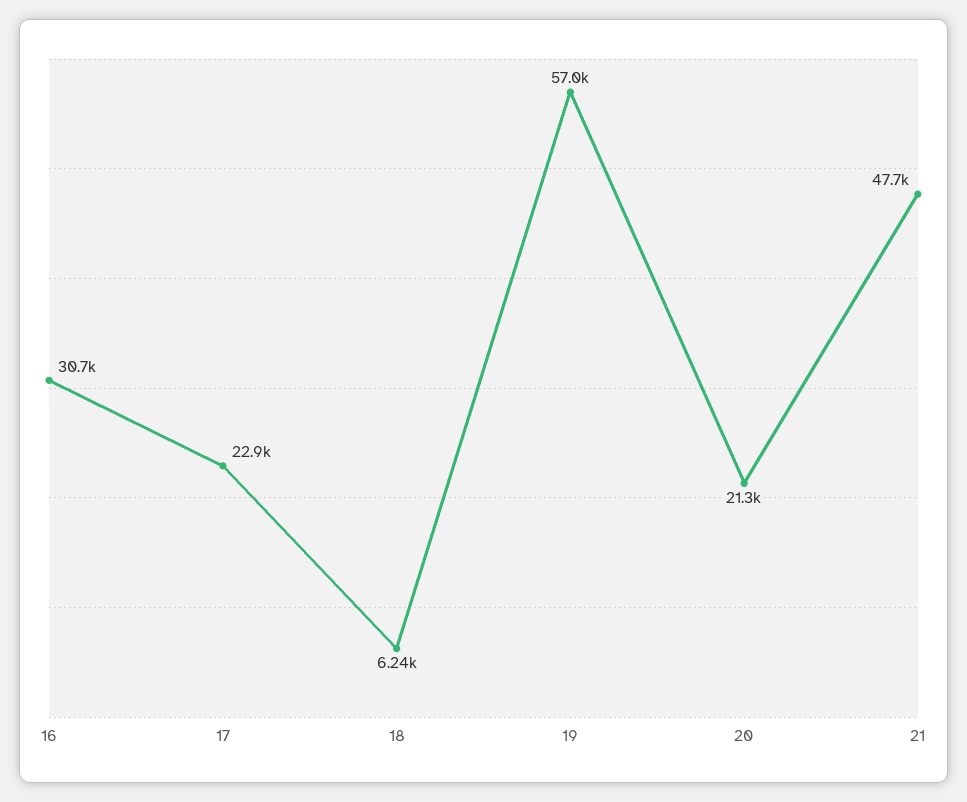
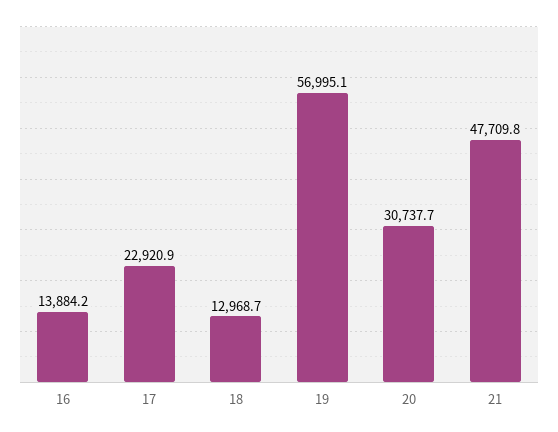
16: 30700 -> 13884.2
18: 6240 -> 12968.7
20: 21300 -> 30737.7

